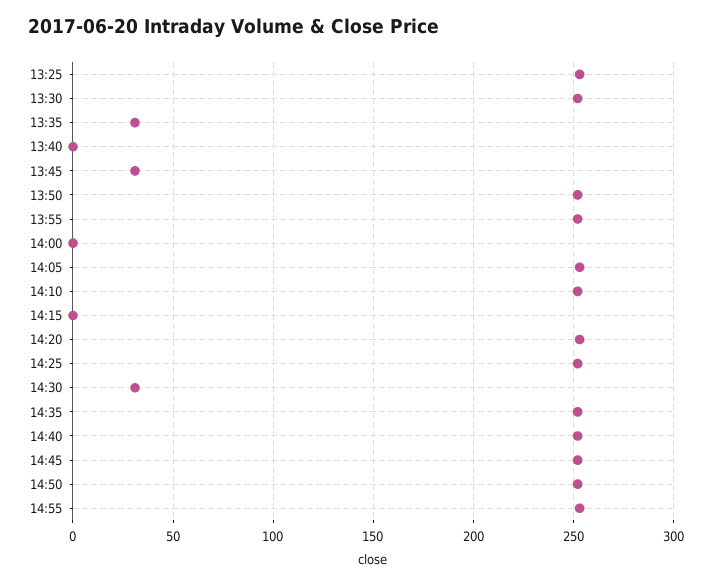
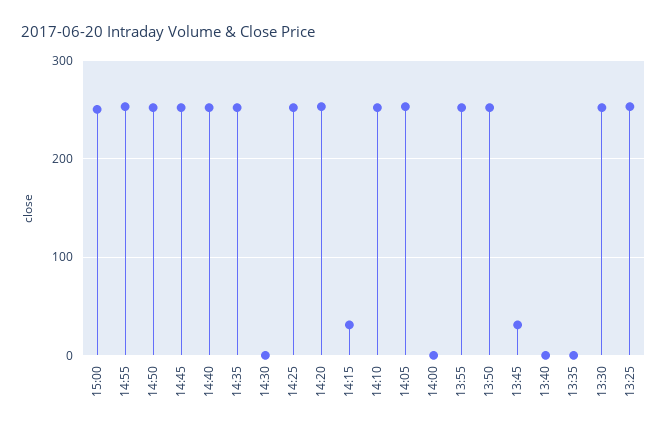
13:35: 30 -> 0
14:15: 0 -> 30
14:30: 30 -> 0
15:00: none -> 250

